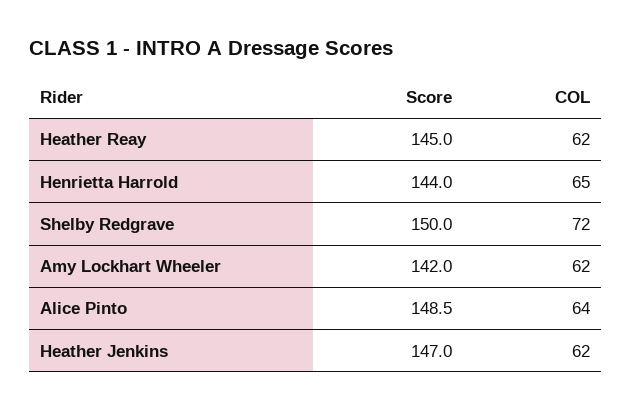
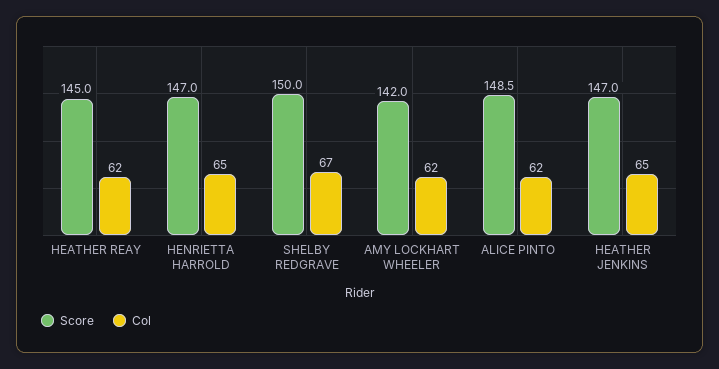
Score, Henrietta Harrold: 144 -> 147
COL, Shelby Redgrave: 72 -> 67
COL, Alice Pinto: 64 -> 62
COL, Heather Jenkins: 62 -> 65

